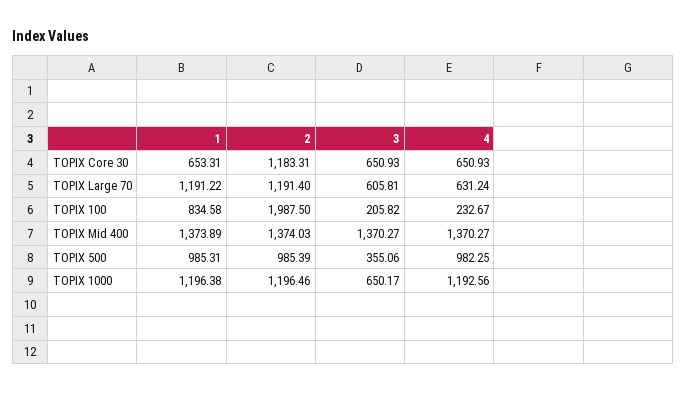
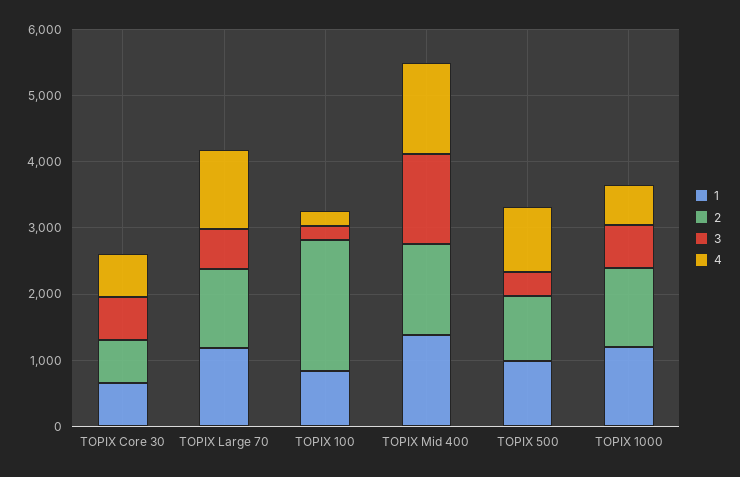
2, TOPIX Core 30: 1183.31 -> 600
4, TOPIX Large 70: 631.24 -> 1200
4, TOPIX 1000: 1192.56 -> 600

